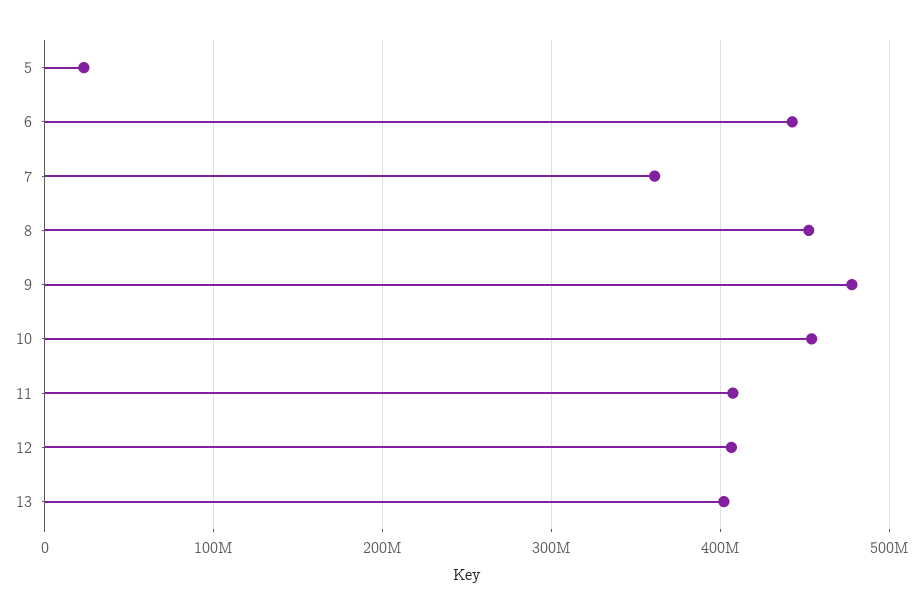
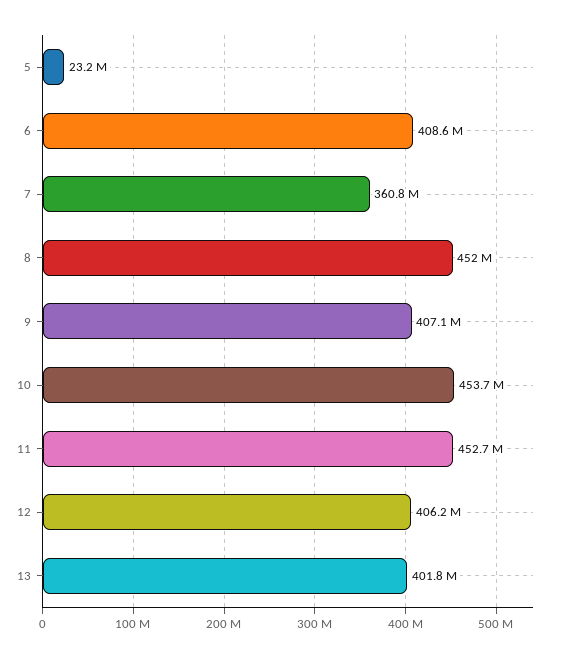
6: 440000000 -> 408600000
9: 480000000 -> 407100000
11: 410000000 -> 452700000

